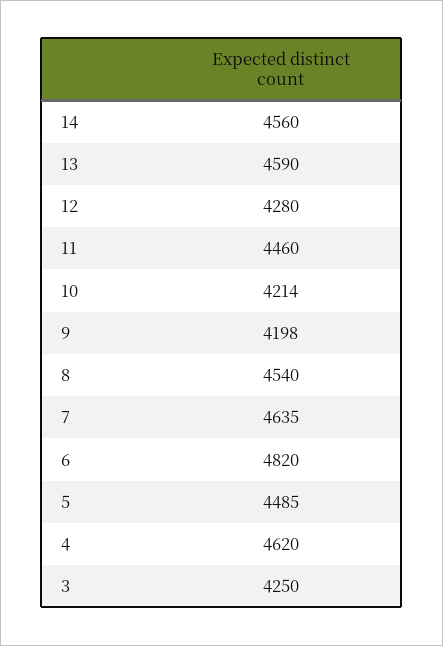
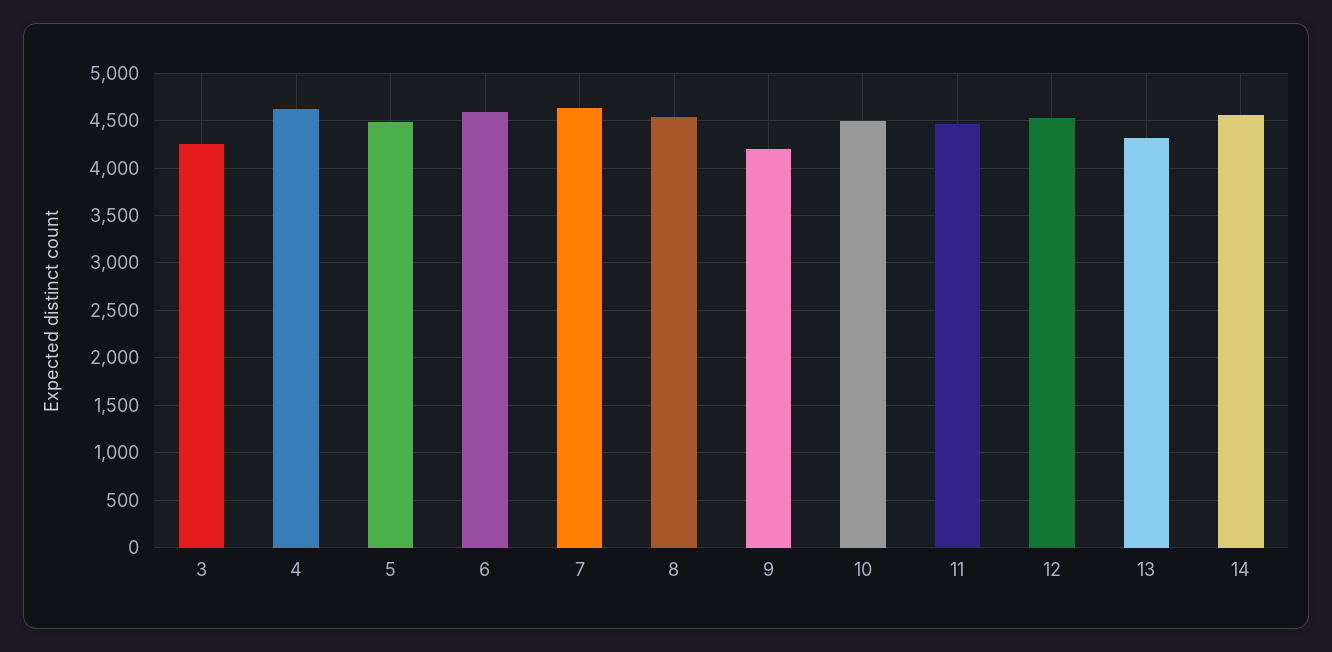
13: 4590 -> 4300
12: 4280 -> 4500
10: 4214 -> 4500
6: 4820 -> 4600

